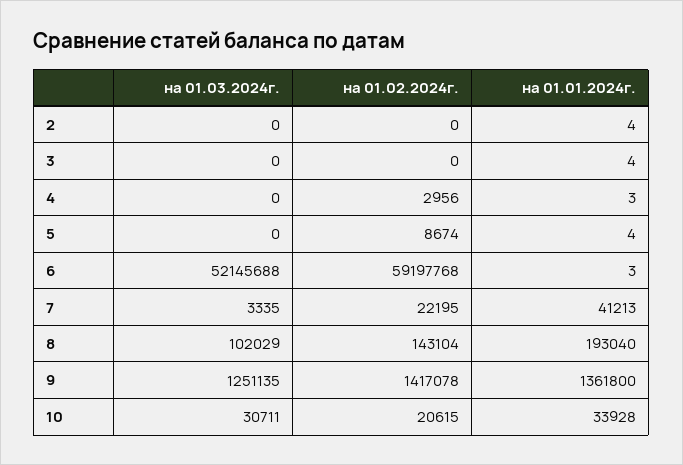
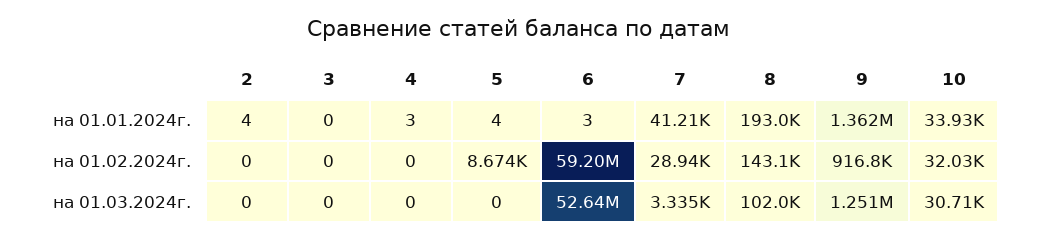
на 01.01.2024г., 3: 4 -> 0
на 01.02.2024г., 4: 2956 -> 0
на 01.03.2024г., 6: 52145688 -> 52640000
на 01.02.2024г., 7: 22195 -> 28940
на 01.02.2024г., 9: 1417078 -> 916800
на 01.02.2024г., 10: 20615 -> 32030

